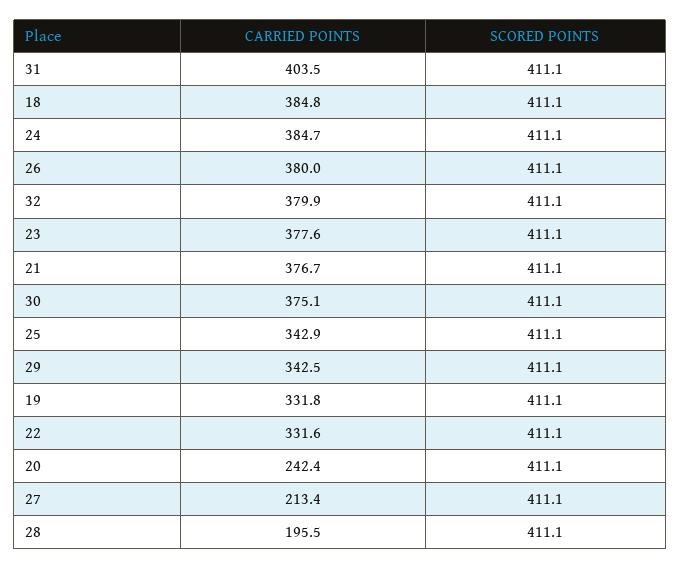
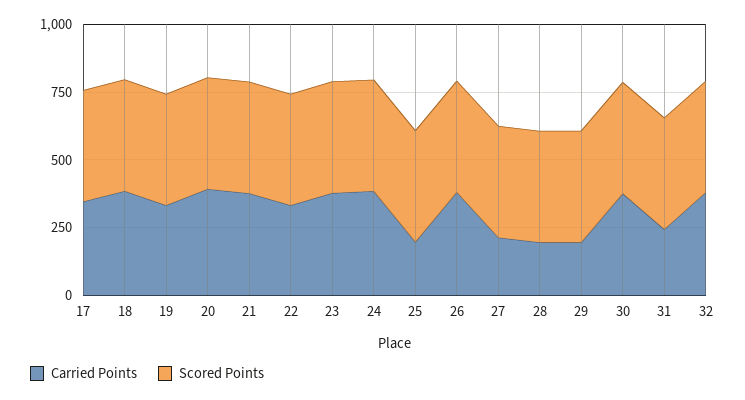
CARRIED POINTS, 31: 403.5 -> 250
CARRIED POINTS, 25: 342.9 -> 200
CARRIED POINTS, 29: 342.5 -> 200
CARRIED POINTS, 20: 242.4 -> 400
CARRIED POINTS, 17: none -> 350
SCORED POINTS, 17: none -> 400

